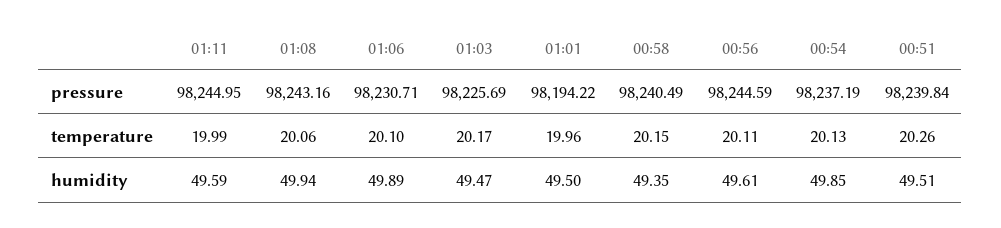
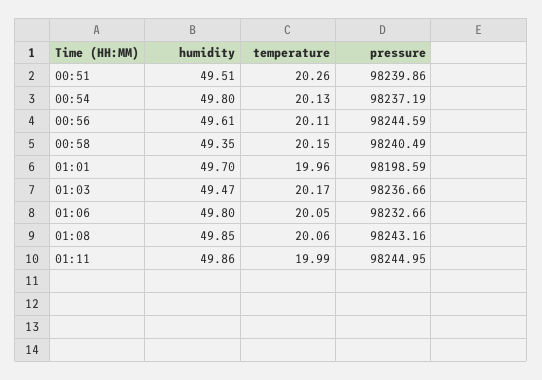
01:06, pressure: 98230.71 -> 98232.66
01:03, pressure: 98225.69 -> 98236.66
01:01, pressure: 98194.22 -> 98198.59
00:51, pressure: 98239.84 -> 98239.86
01:06, temperature: 20.1 -> 20.05
01:11, humidity: 49.59 -> 49.86
01:08, humidity: 49.94 -> 49.85
01:06, humidity: 49.89 -> 49.8
01:01, humidity: 49.5 -> 49.7
00:54, humidity: 49.85 -> 49.8

